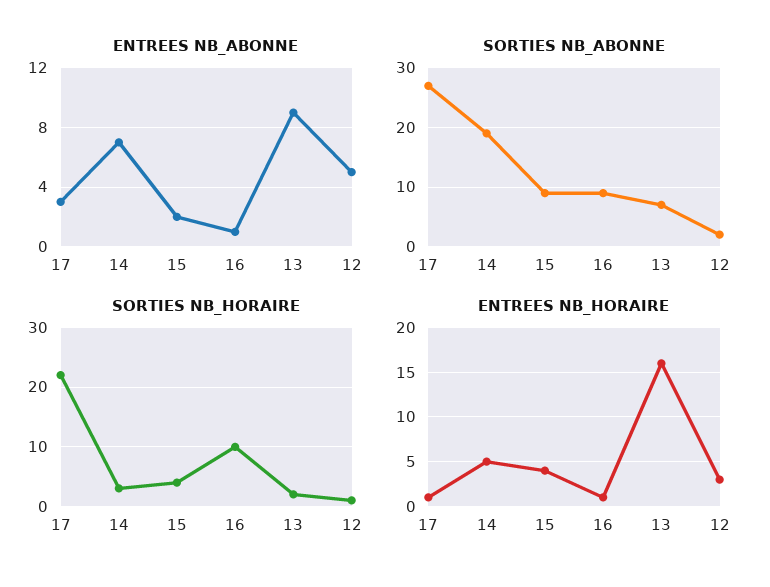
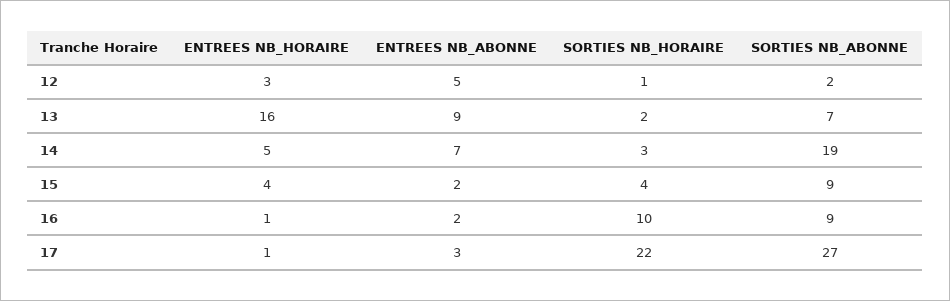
ENTREES NB_ABONNE, 16: 1 -> 2

